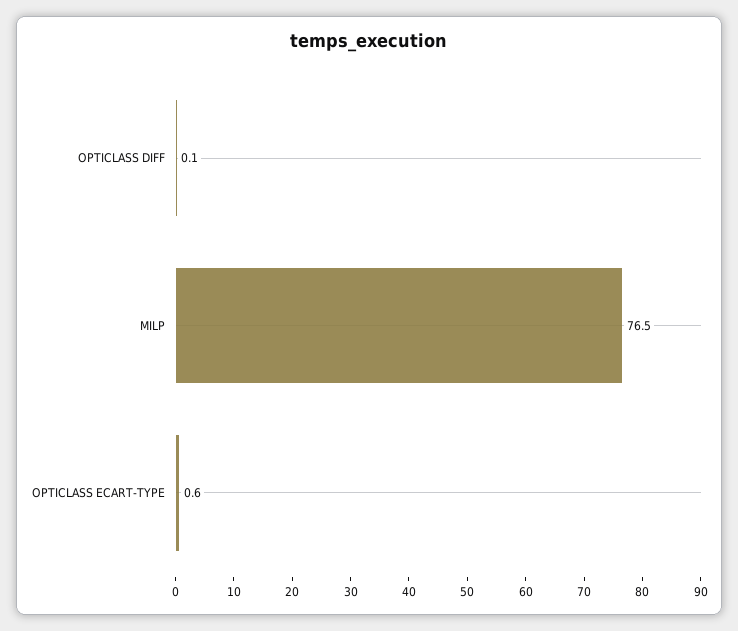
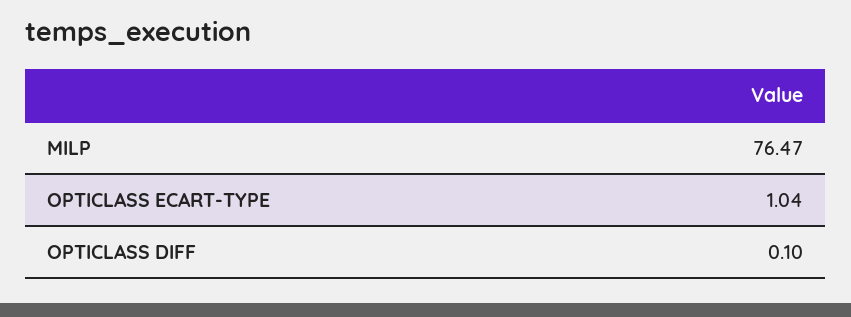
OPTICLASS ECART-TYPE: 0.6 -> 1.04

